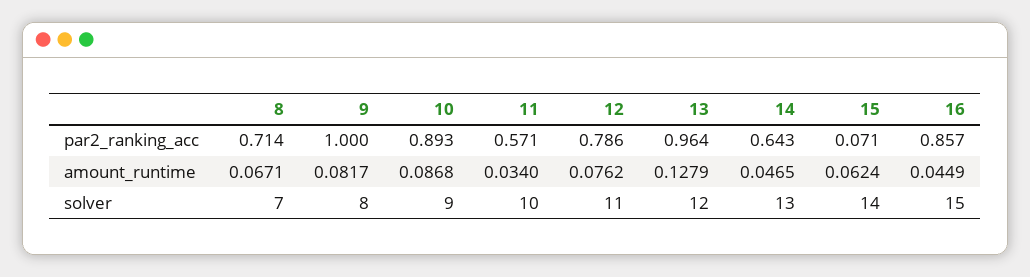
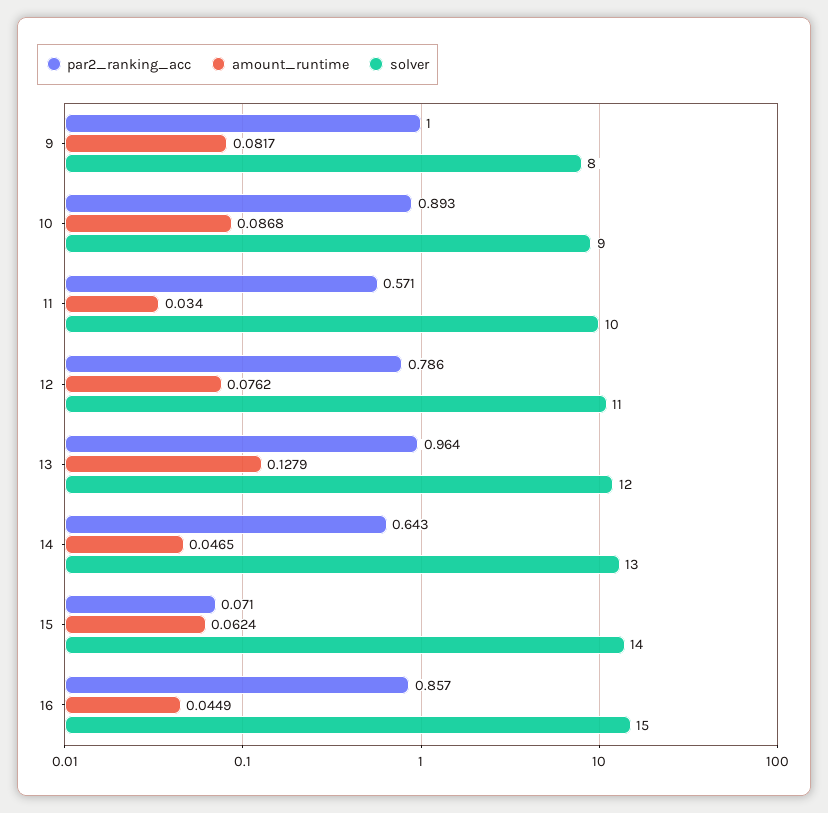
par2_ranking_acc, 8: 0.714 -> none
amount_runtime, 8: 0.0671 -> none
solver, 8: 7 -> none

